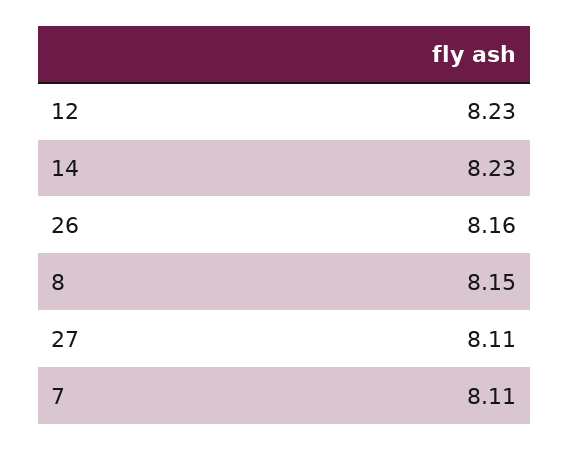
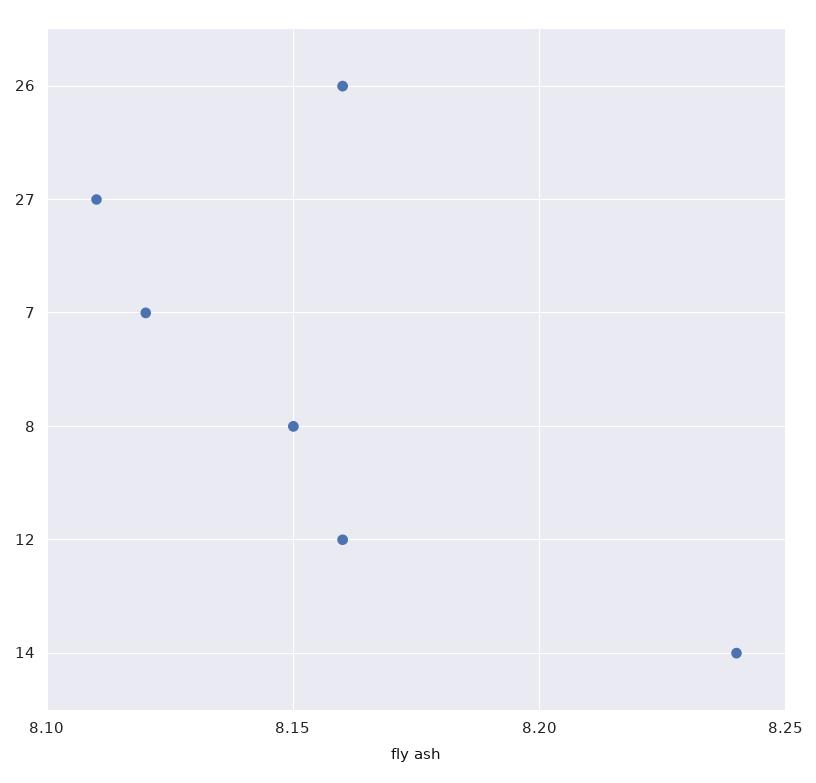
12: 8.23 -> 8.16
14: 8.23 -> 8.24
7: 8.11 -> 8.12

